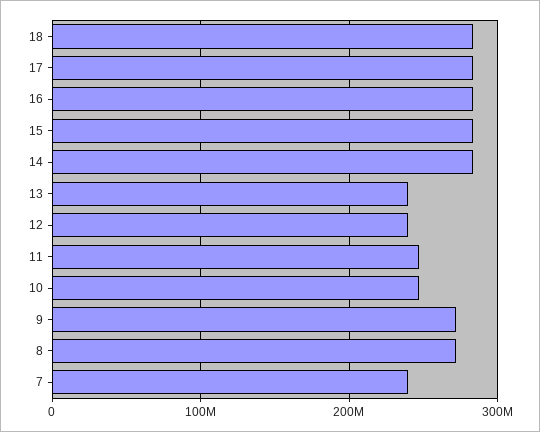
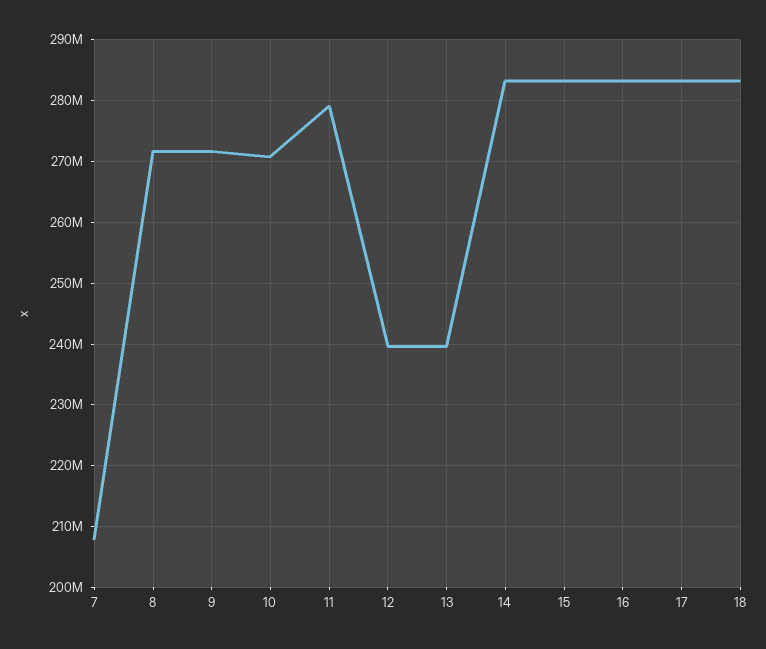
11: 250000000 -> 279000000
10: 250000000 -> 271000000
7: 240000000 -> 208000000

